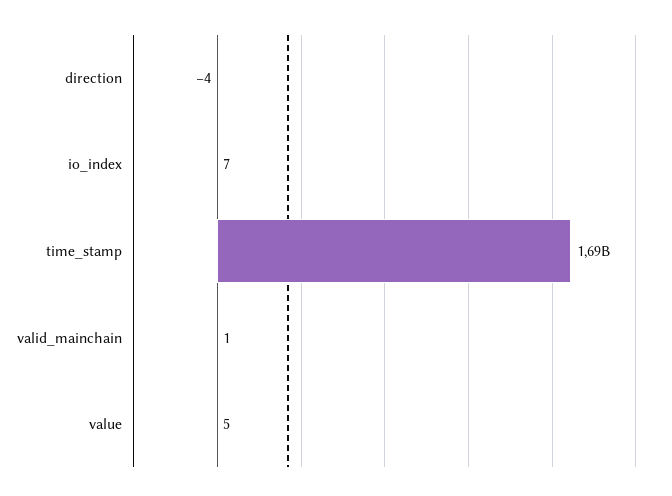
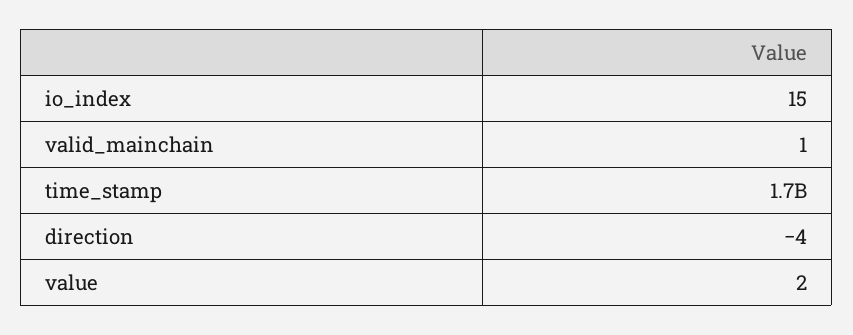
io_index: 7 -> 15
value: 5 -> 2

